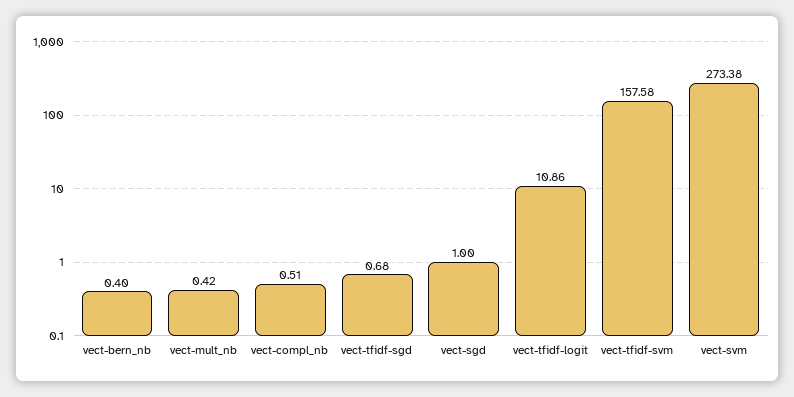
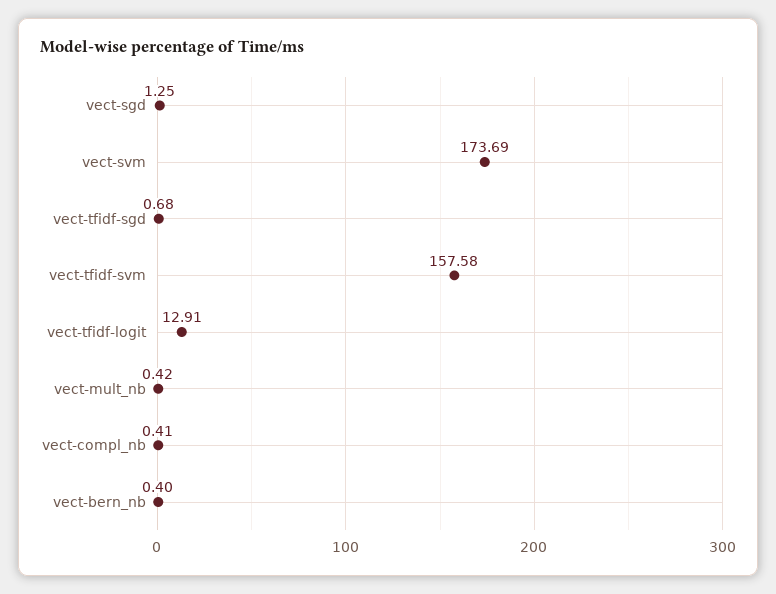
vect-compl_nb: 0.51 -> 0.41
vect-sgd: 1 -> 1.25
vect-tfidf-logit: 10.86 -> 12.91
vect-svm: 273.38 -> 173.69

